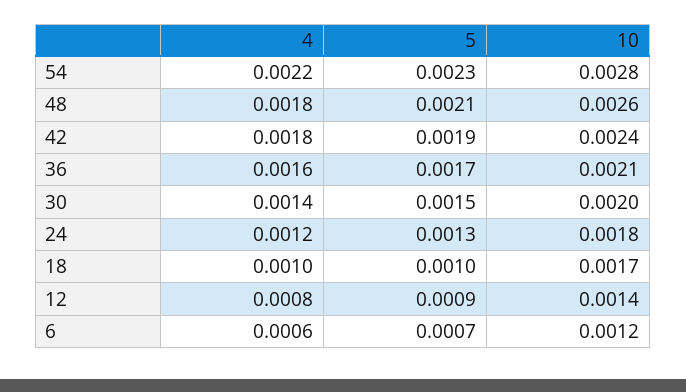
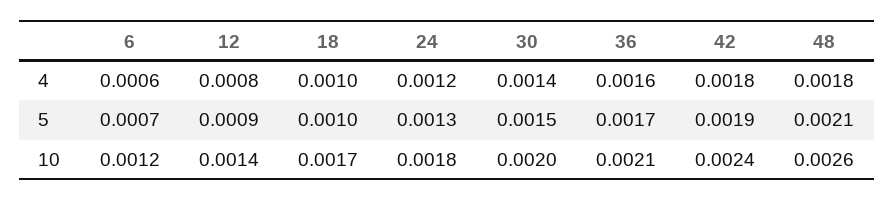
4, 54: 0.0022 -> none
5, 54: 0.0023 -> none
10, 54: 0.0028 -> none

